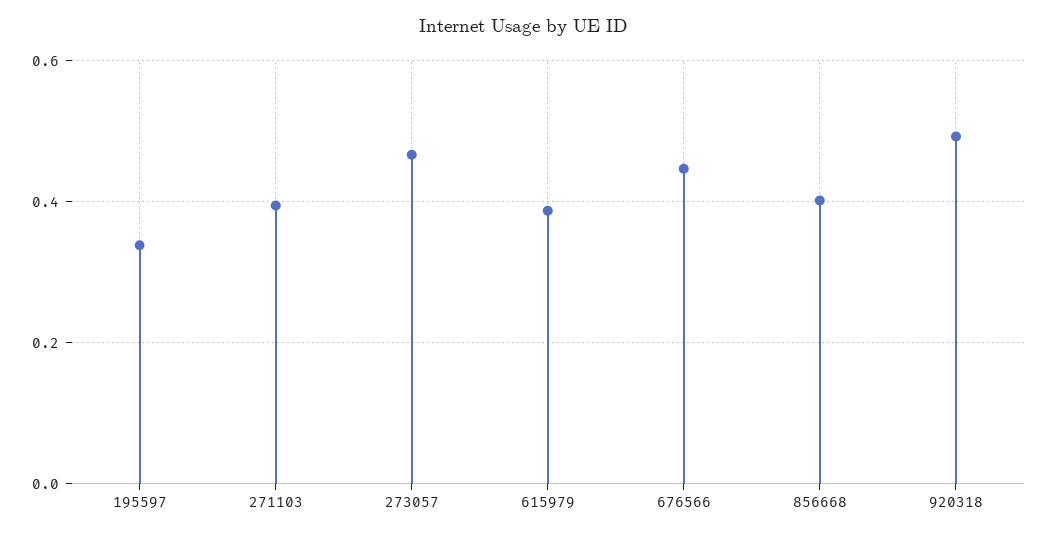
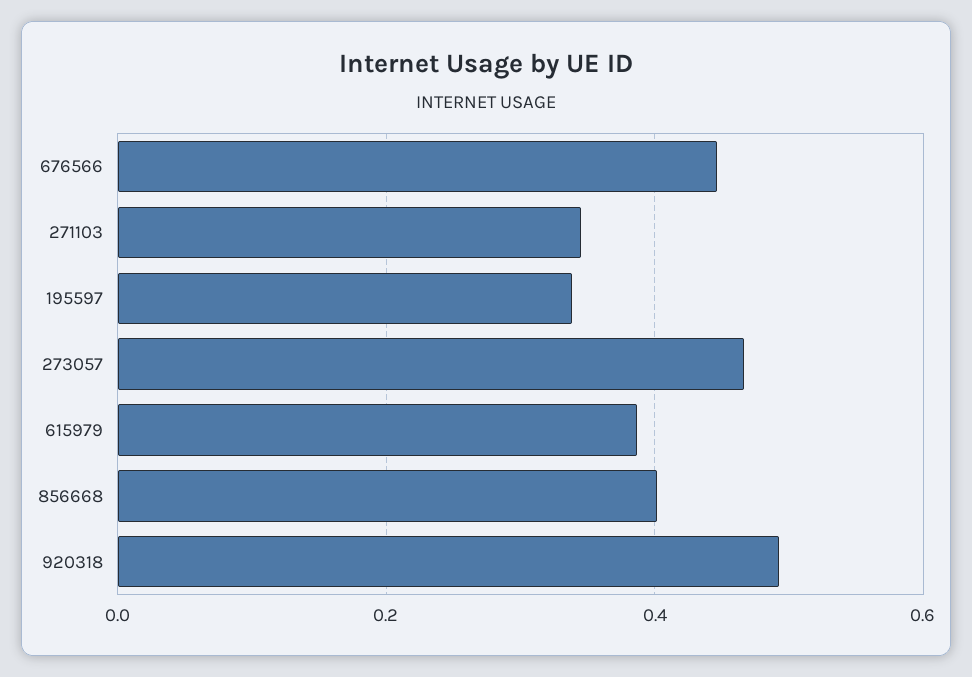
271103: 0.4 -> 0.34

